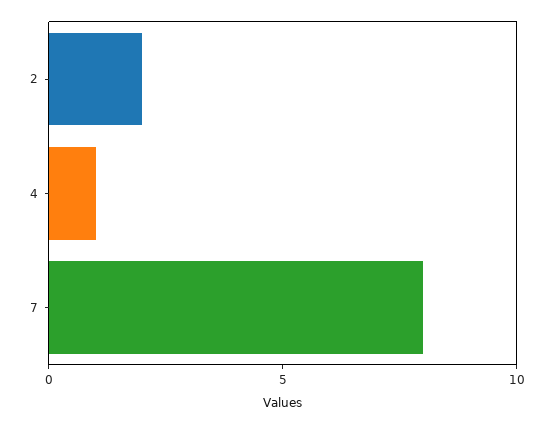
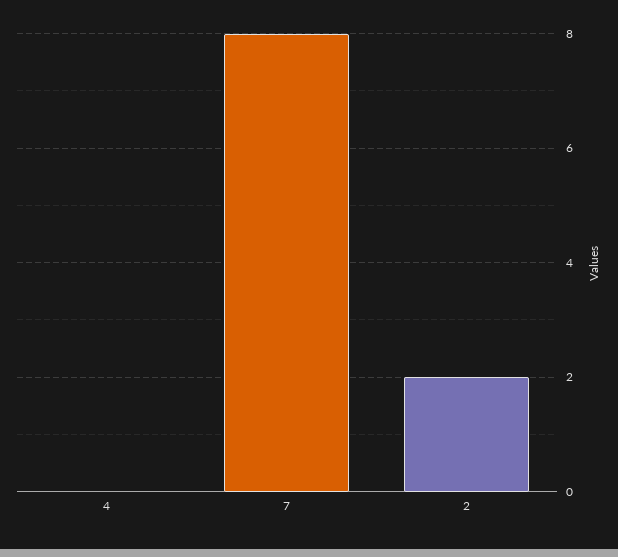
4: 1 -> 0

